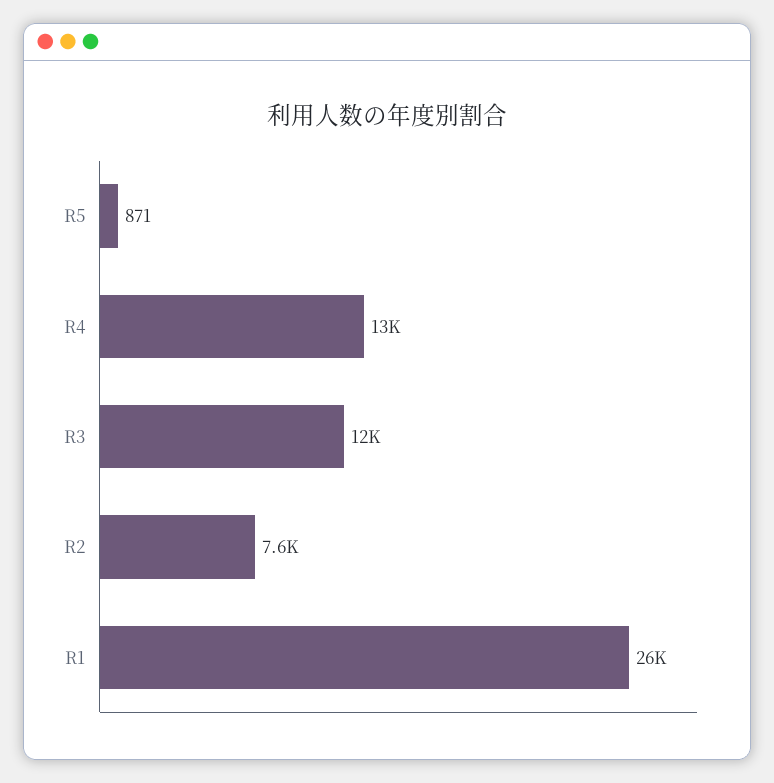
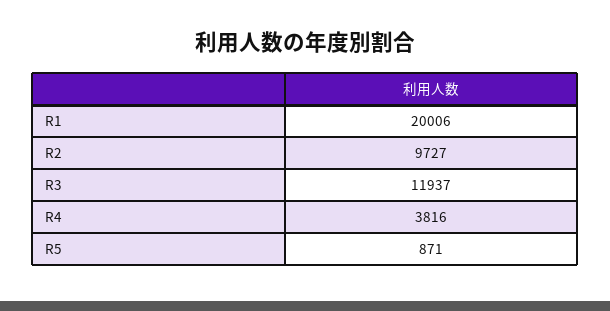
R4: 13000 -> 3816
R2: 7600 -> 9727
R1: 26000 -> 20006

